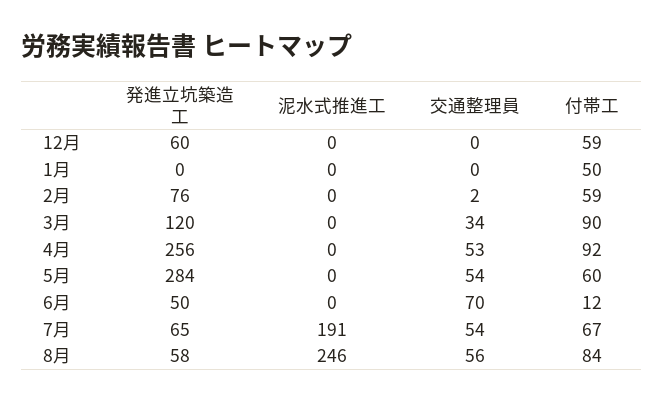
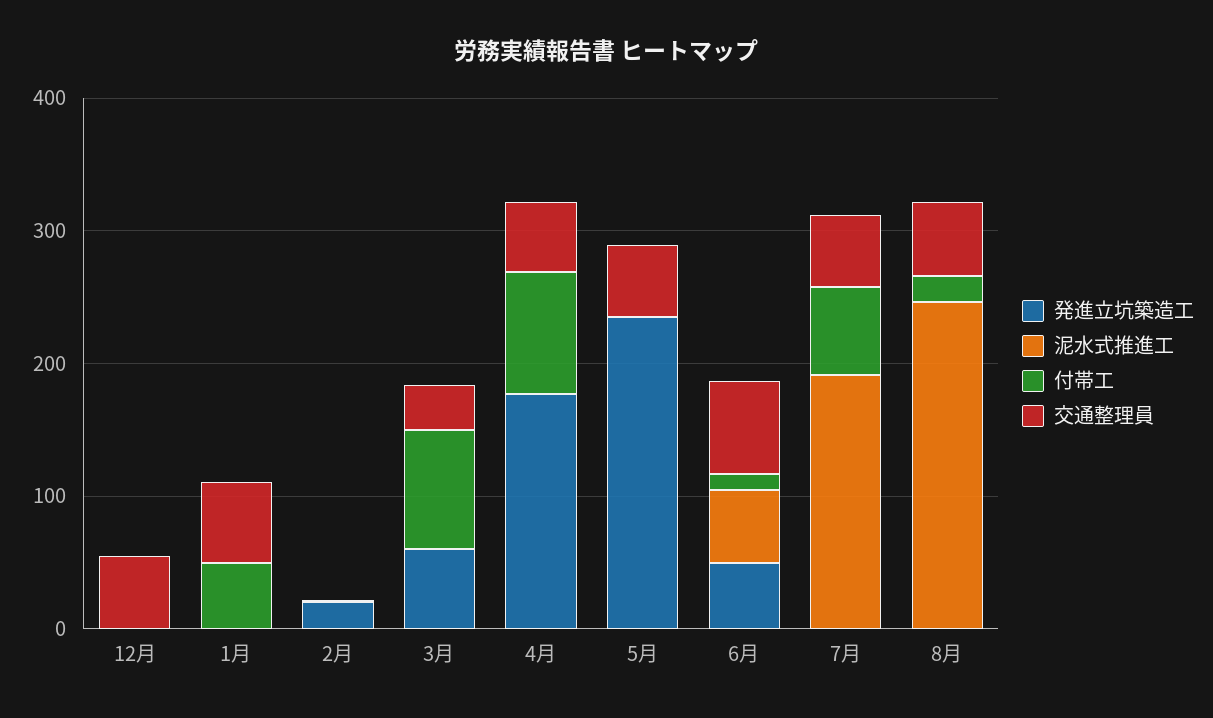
発進立坑築造工, 12月: 60 -> 0
交通整理員, 12月: 0 -> 60
付帯工, 12月: 59 -> 0
交通整理員, 1月: 0 -> 60
発進立坑築造工, 2月: 76 -> 20
付帯工, 2月: 59 -> 0
発進立坑築造工, 3月: 120 -> 60
発進立坑築造工, 4月: 256 -> 180
発進立坑築造工, 5月: 284 -> 240
付帯工, 5月: 60 -> 0
泥水式推進工, 6月: 0 -> 60
発進立坑築造工, 7月: 65 -> 0
発進立坑築造工, 8月: 58 -> 0
付帯工, 8月: 84 -> 20

